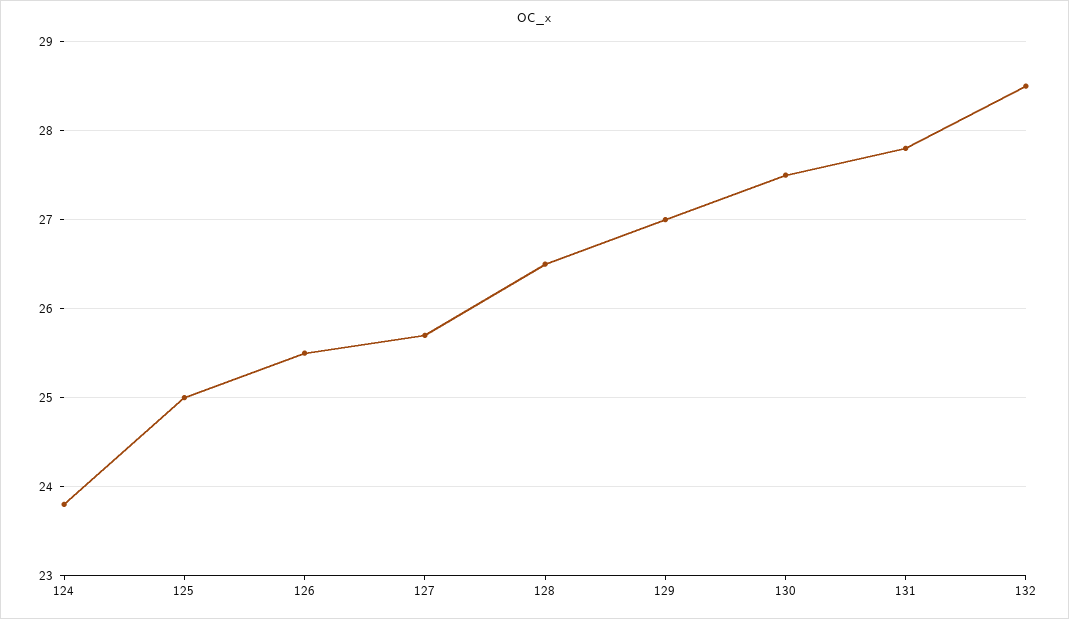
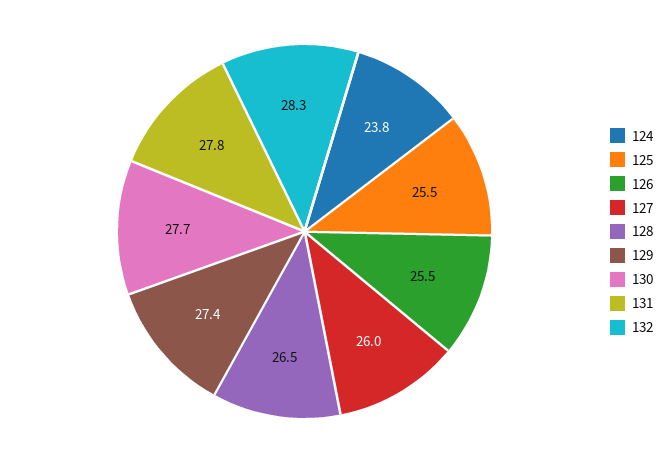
125: 25 -> 25.5
127: 25.7 -> 26
129: 27 -> 27.4
130: 27.5 -> 27.7
132: 28.5 -> 28.3

